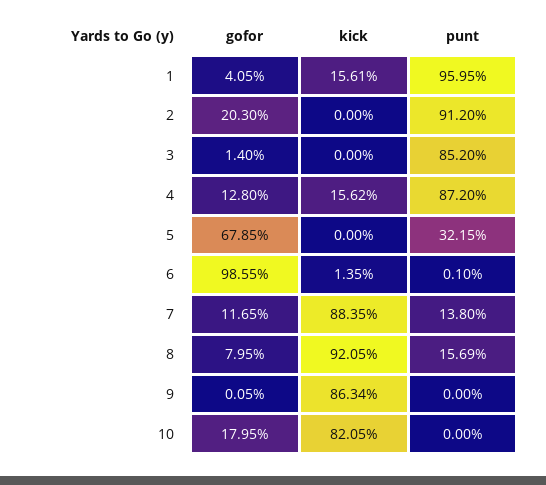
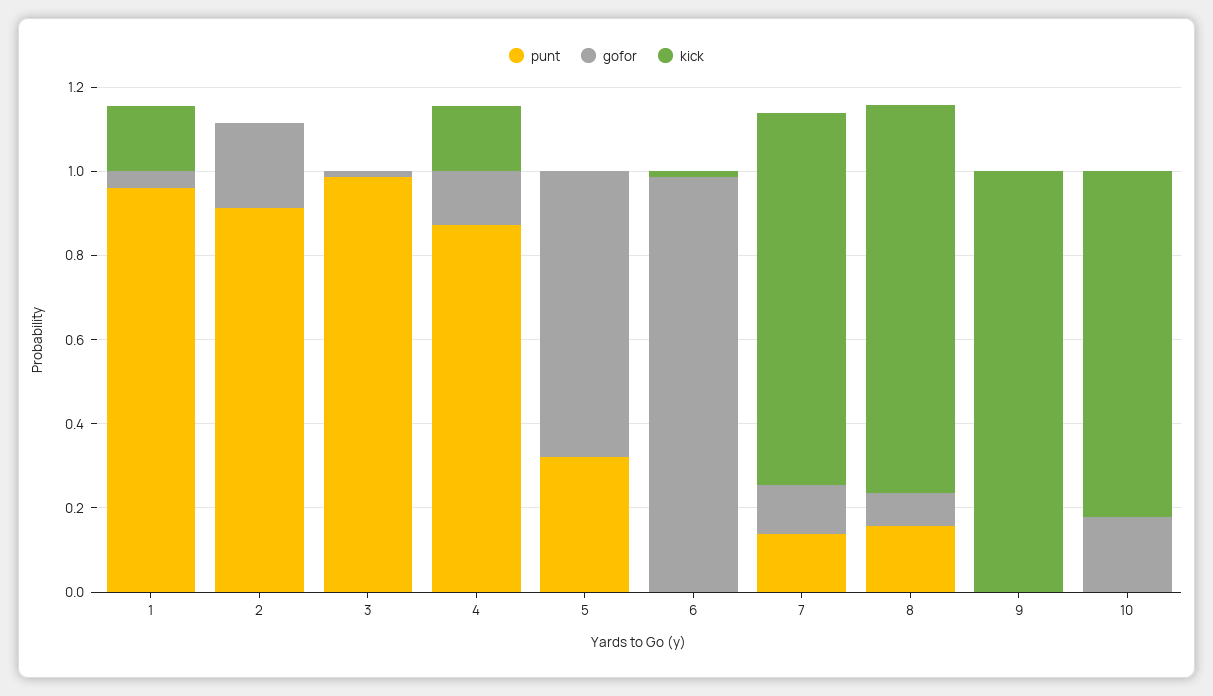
punt, 3: 0.852 -> 1
kick, 9: 0.8634 -> 1

